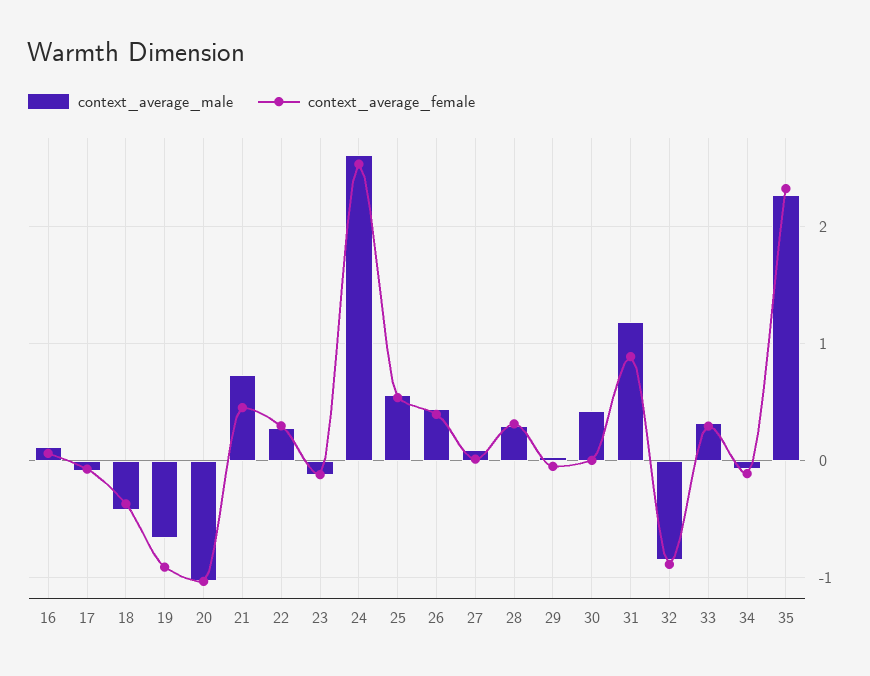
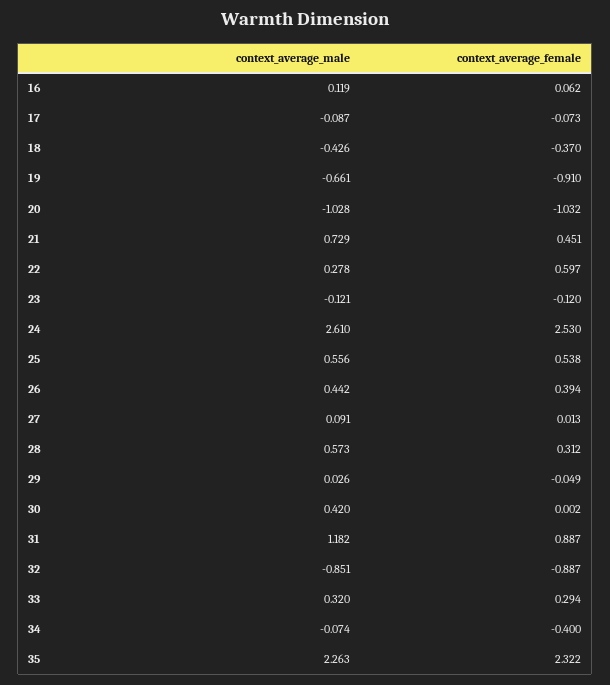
context_average_female, 22: 0.3 -> 0.597
context_average_male, 28: 0.3 -> 0.573
context_average_female, 34: -0.1 -> -0.4

